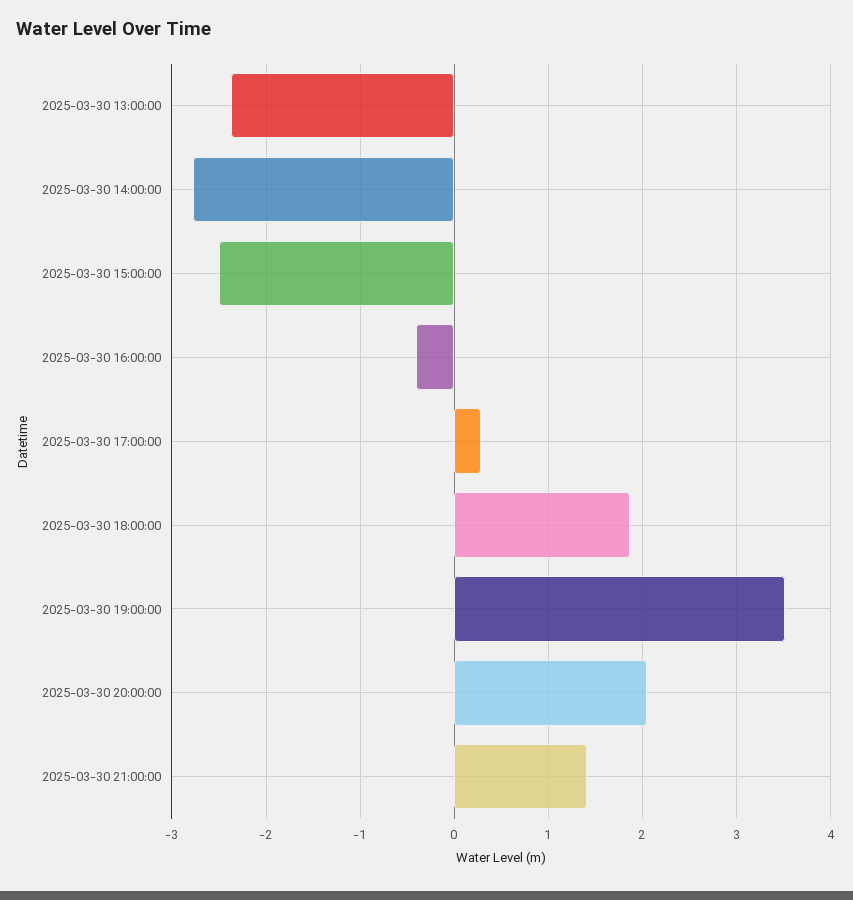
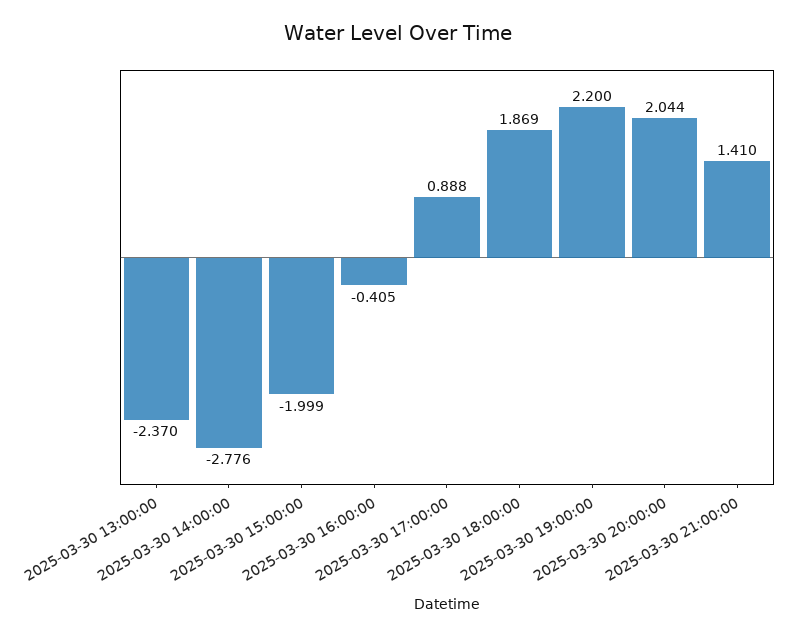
2025-03-30 15:00:00: -2.5 -> -1.999
2025-03-30 17:00:00: 0.3 -> 0.888
2025-03-30 19:00:00: 3.5 -> 2.2

